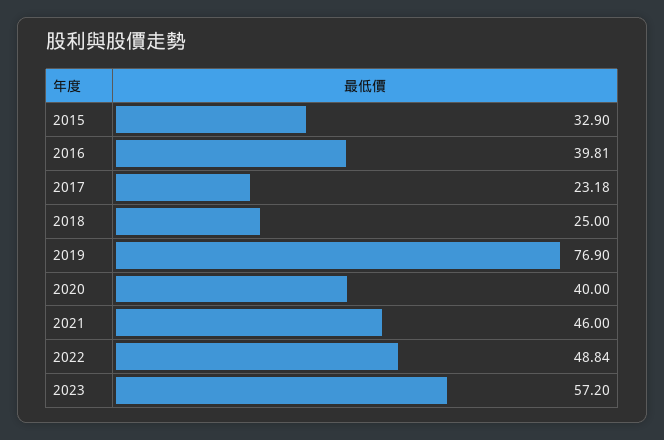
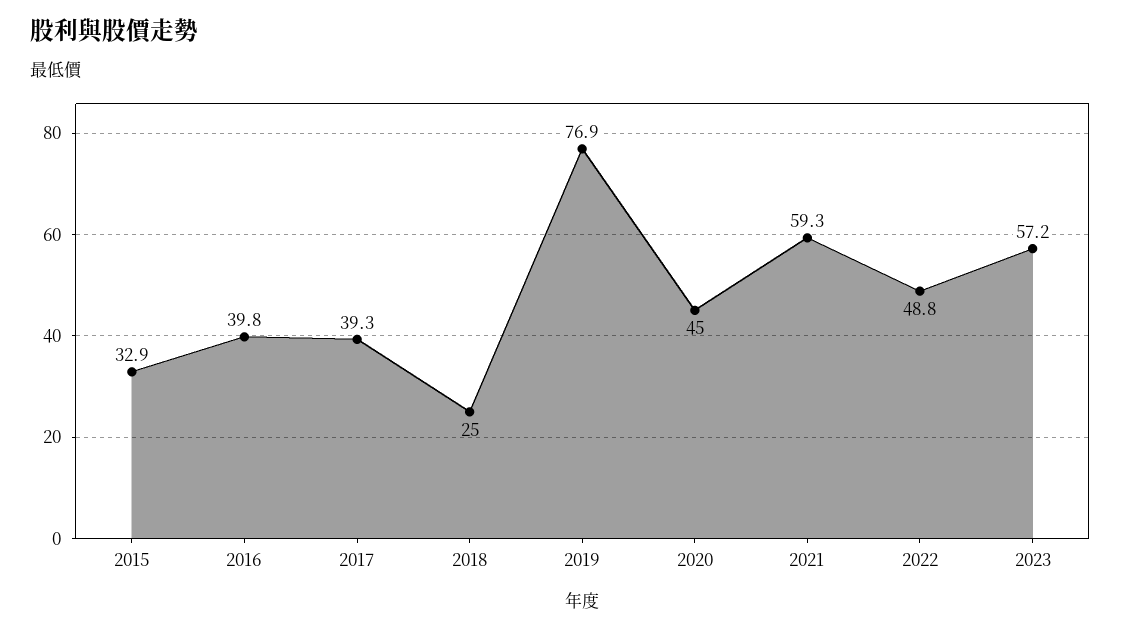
2017: 23.18 -> 39.3
2020: 40 -> 45
2021: 46 -> 59.3

